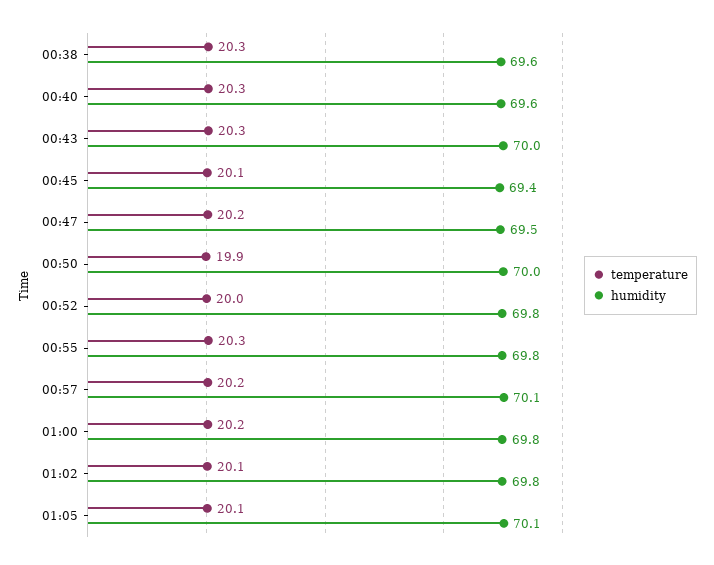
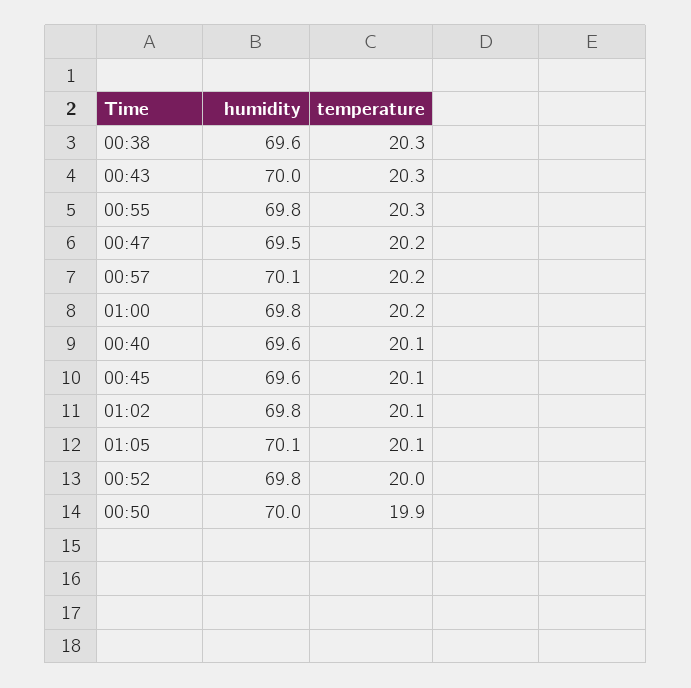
temperature, 00:40: 20.3 -> 20.1
humidity, 00:45: 69.4 -> 69.6

